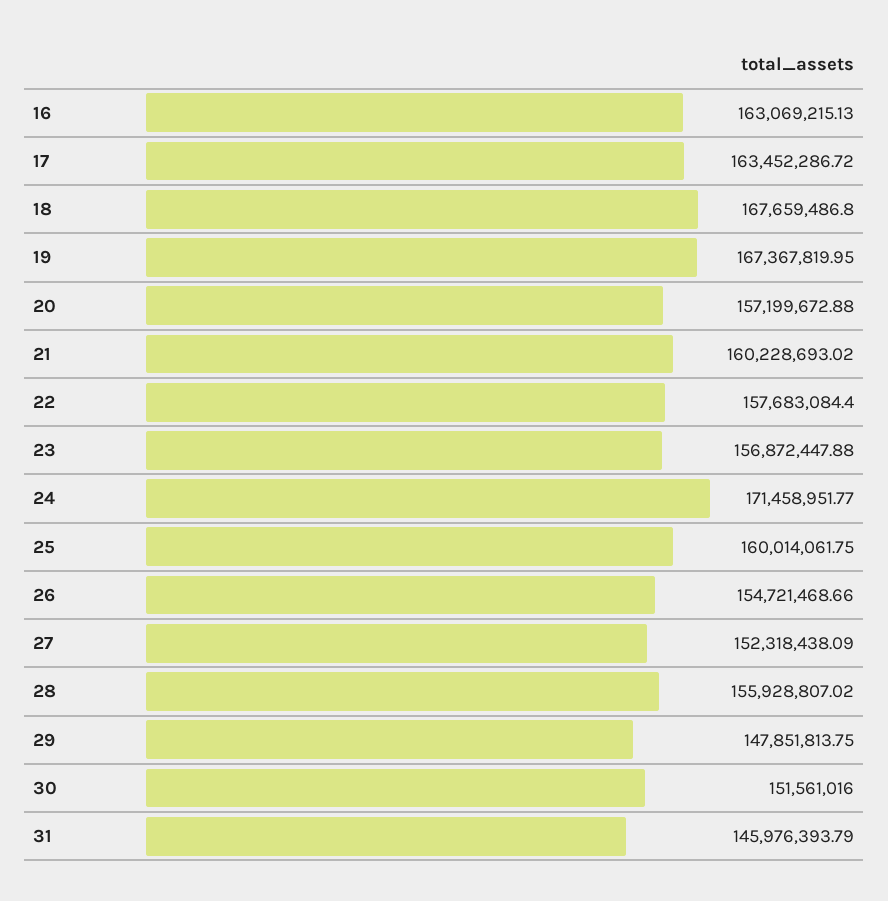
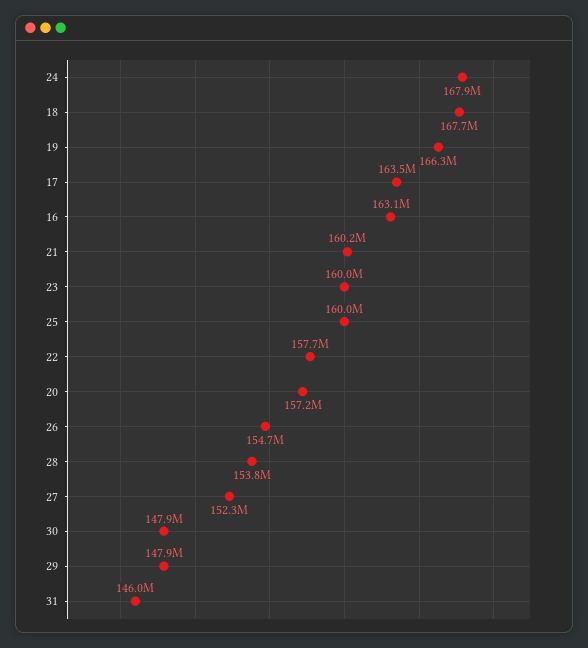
19: 167367819.95 -> 166300000
23: 156872447.88 -> 160000000
24: 171458951.77 -> 167900000
28: 155928807.02 -> 153800000
30: 151561016 -> 147900000

